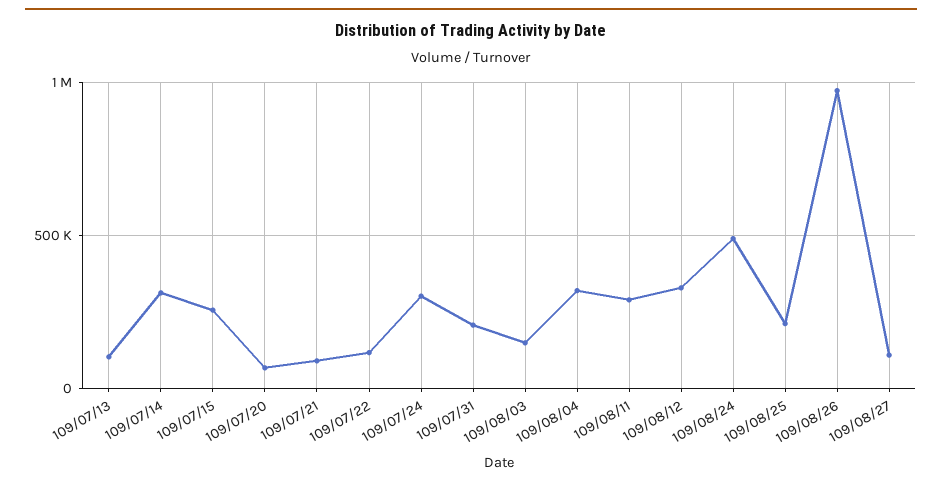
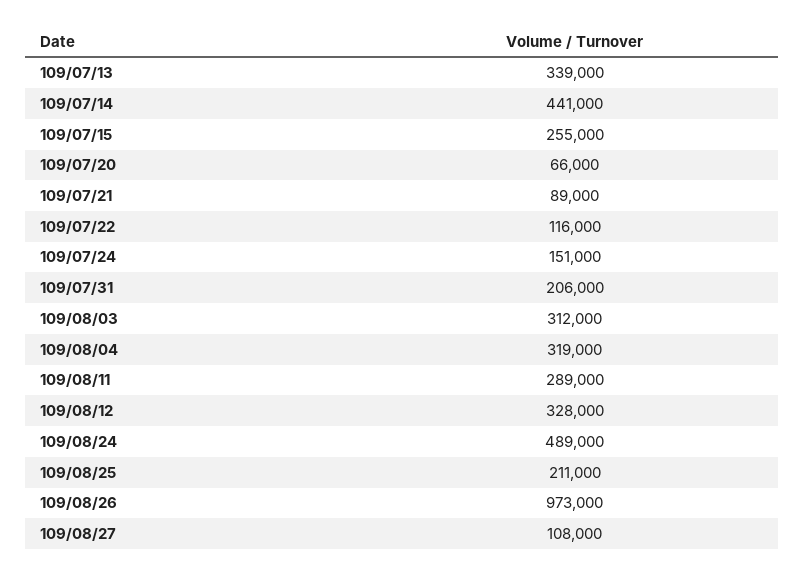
109/07/13: 100000 -> 339000
109/07/14: 300000 -> 441000
109/07/24: 300000 -> 151000
109/08/03: 150000 -> 312000

